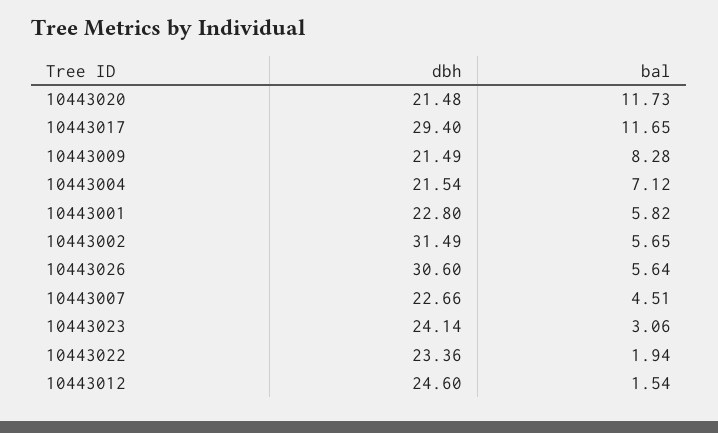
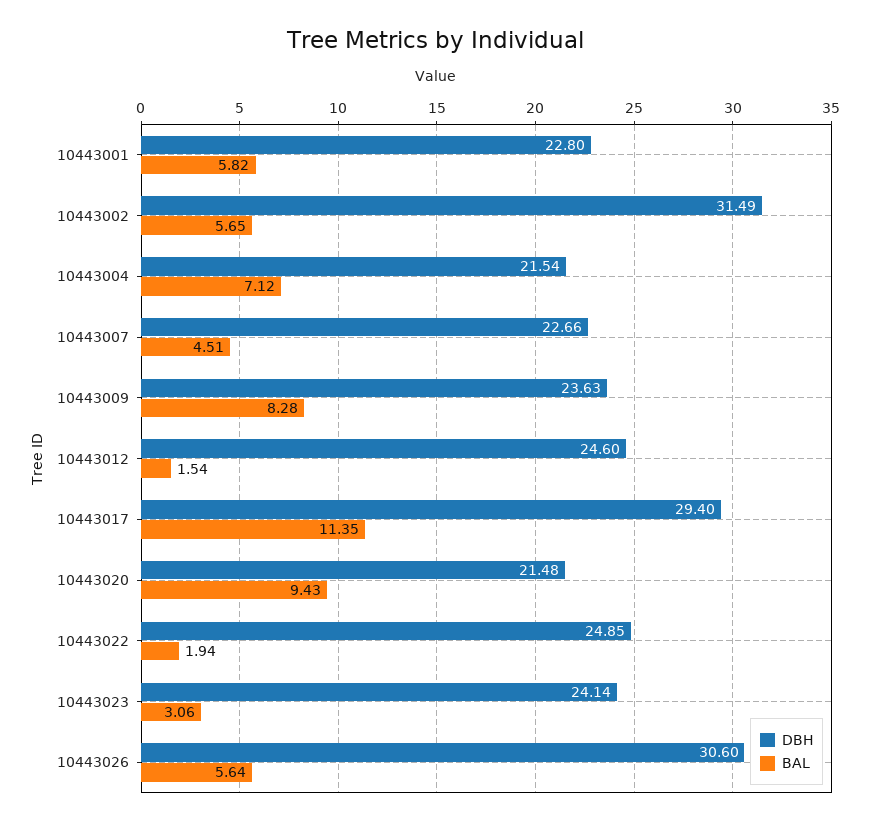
bal, 10443020: 11.73 -> 9.43
bal, 10443017: 11.65 -> 11.35
dbh, 10443009: 21.49 -> 23.63
dbh, 10443022: 23.36 -> 24.85

